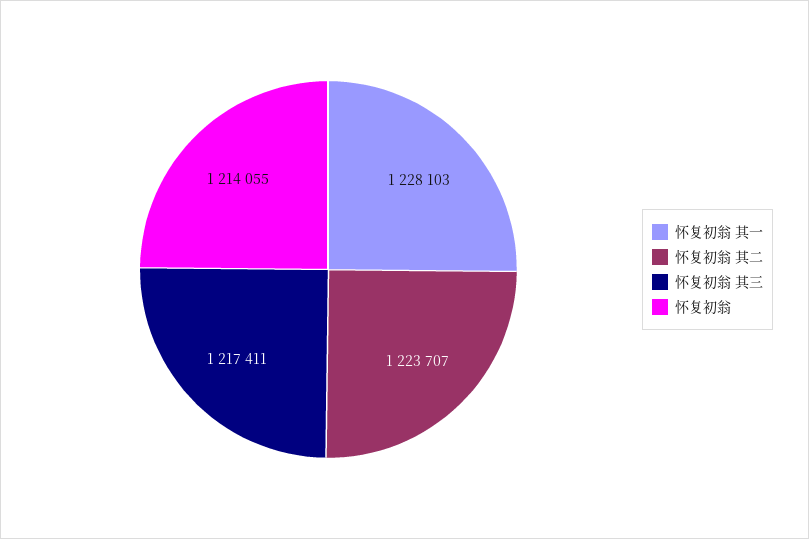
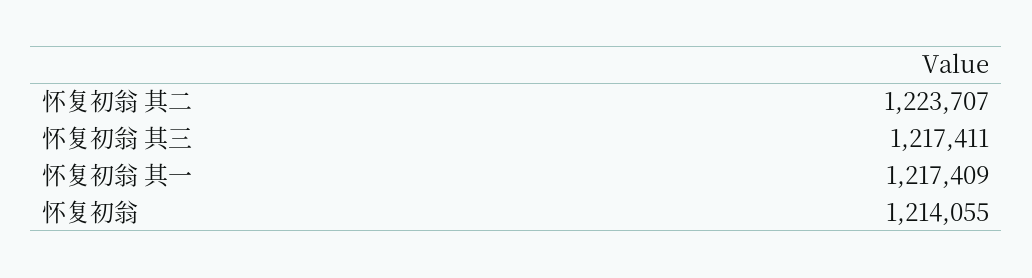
怀复初翁 其一: 1228103 -> 1217409

